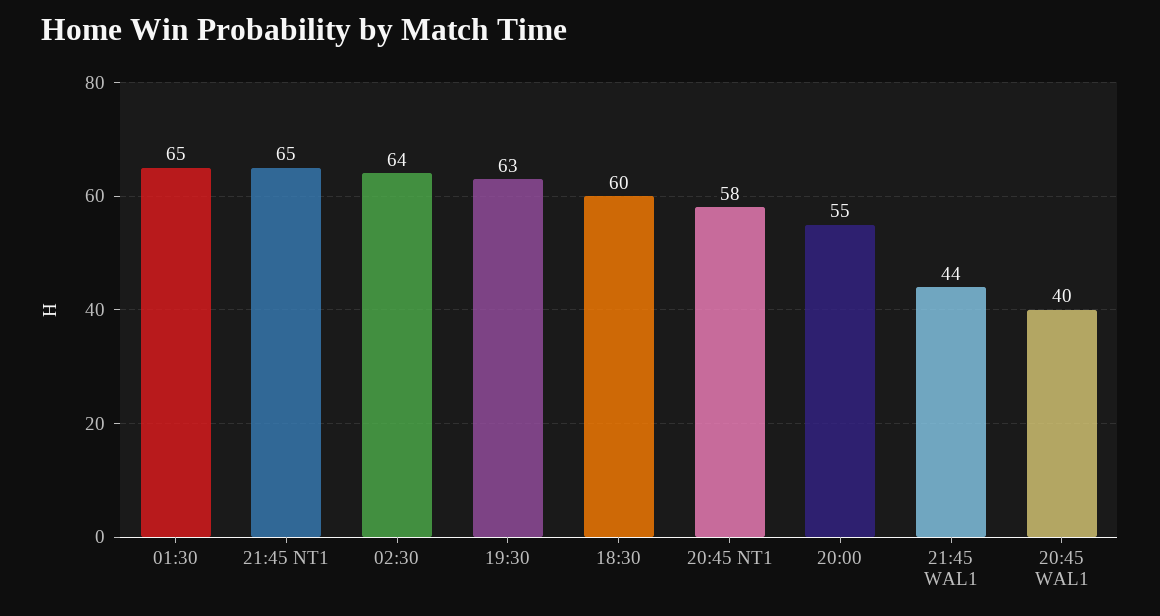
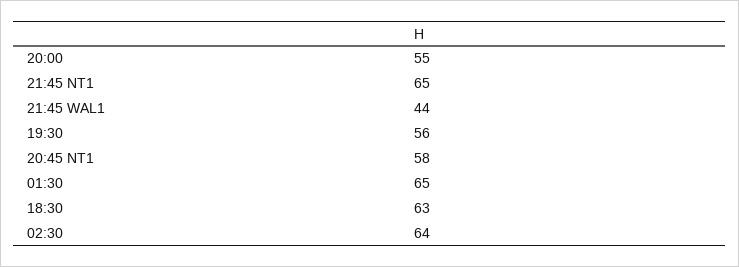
19:30: 63 -> 56
18:30: 60 -> 63
20:45 WAL1: 40 -> none

